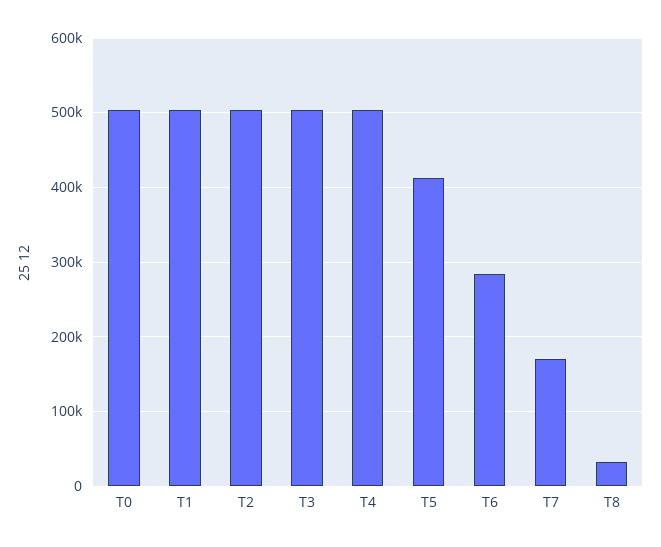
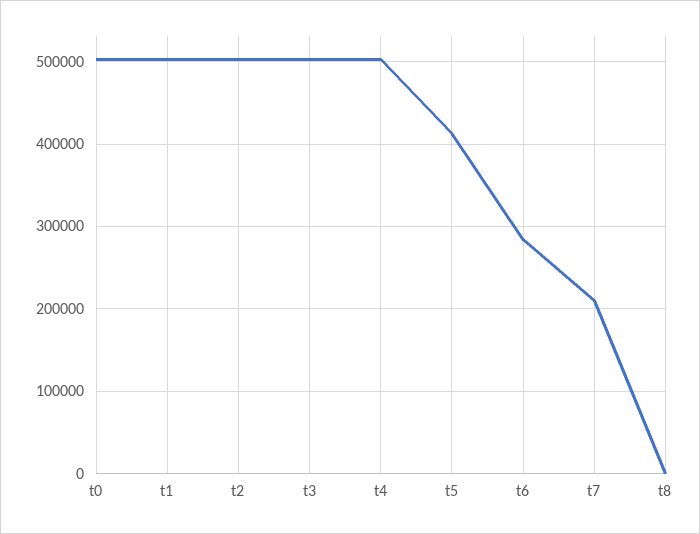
T7: 170000 -> 210000
T8: 30000 -> 0

